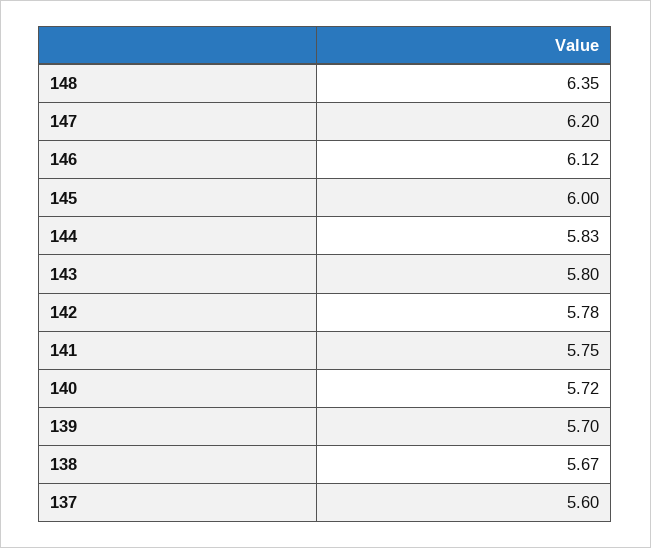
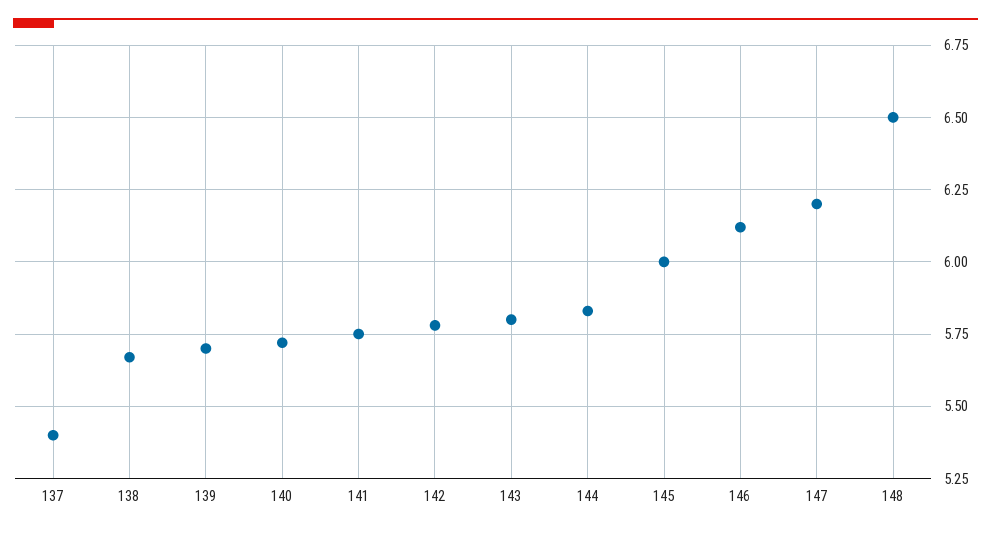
148: 6.35 -> 6.5
137: 5.6 -> 5.4

